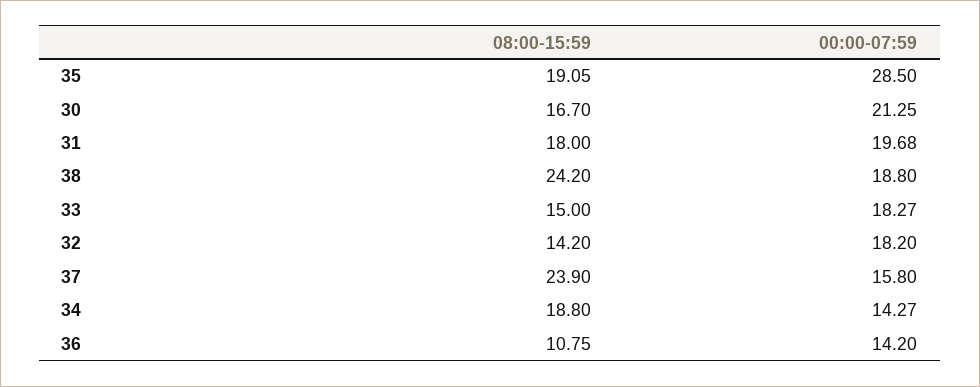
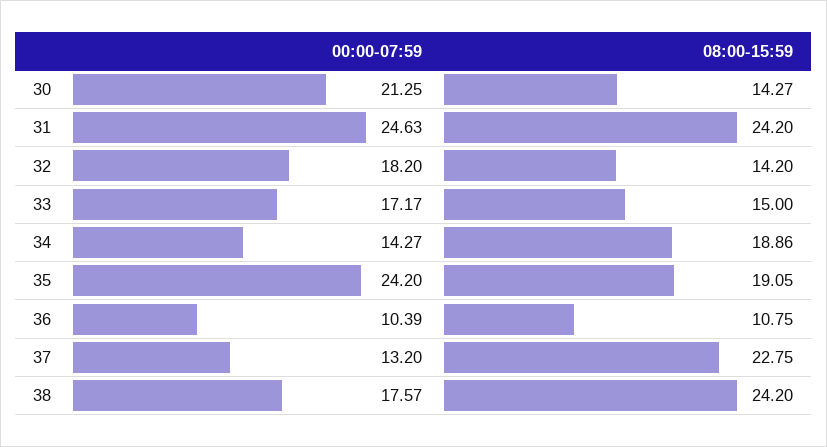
00:00-07:59, 35: 28.5 -> 24.2
08:00-15:59, 30: 16.7 -> 14.27
08:00-15:59, 31: 18 -> 24.2
00:00-07:59, 31: 19.68 -> 24.63
00:00-07:59, 38: 18.8 -> 17.57
00:00-07:59, 33: 18.27 -> 17.17
08:00-15:59, 37: 23.9 -> 22.75
00:00-07:59, 37: 15.8 -> 13.2
08:00-15:59, 34: 18.8 -> 18.86
00:00-07:59, 36: 14.2 -> 10.39

